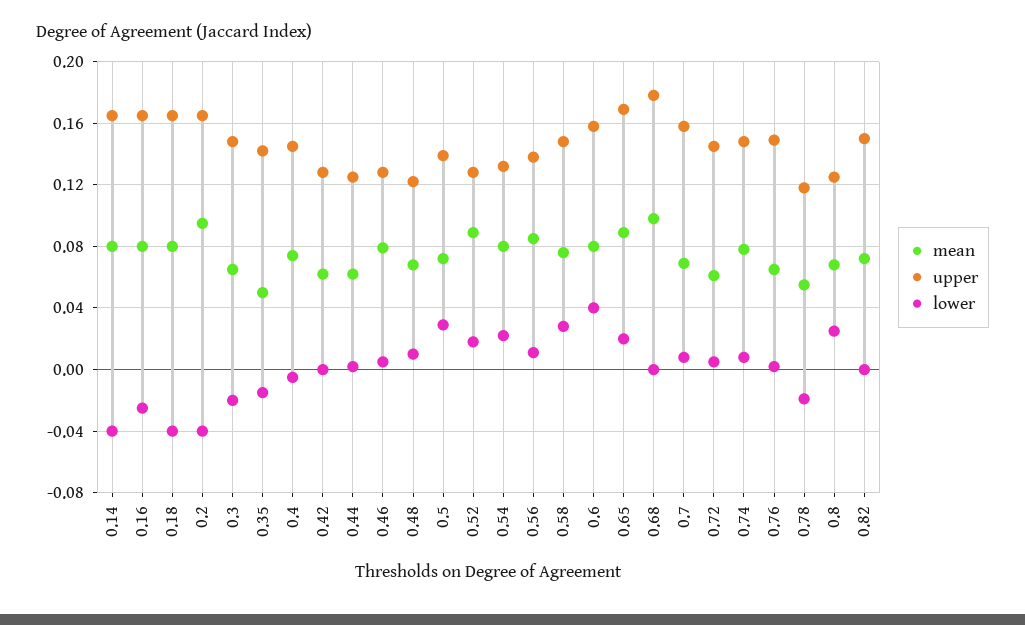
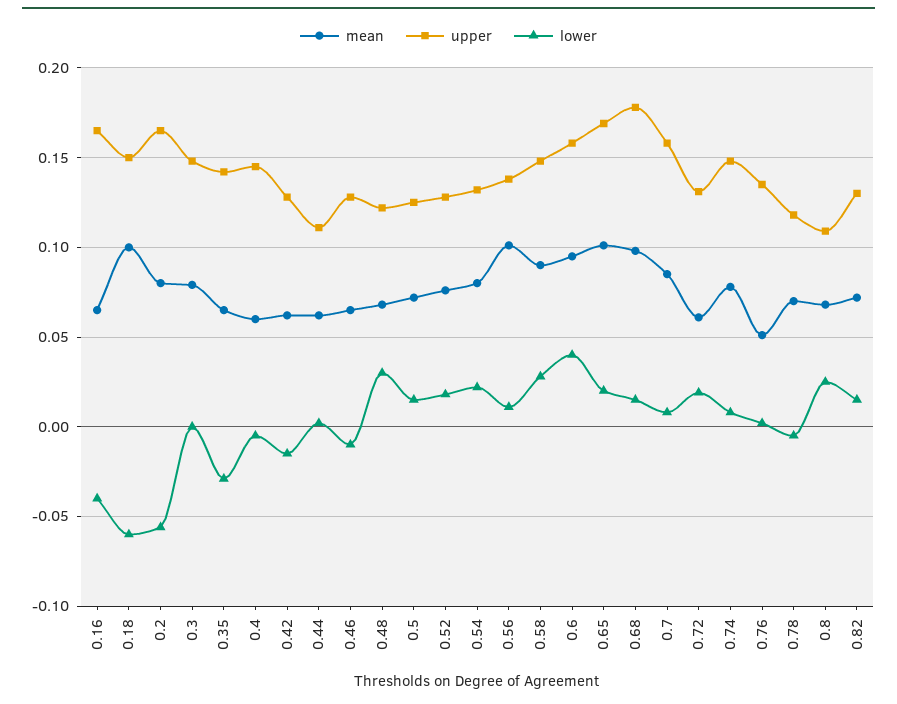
mean, 0.14: 0.08 -> none
upper, 0.14: 0.165 -> none
lower, 0.14: -0.04 -> none
mean, 0.16: 0.08 -> 0.065
lower, 0.16: -0.025 -> -0.04
mean, 0.18: 0.08 -> 0.1
upper, 0.18: 0.165 -> 0.15
lower, 0.18: -0.04 -> -0.06
mean, 0.2: 0.095 -> 0.08
lower, 0.2: -0.04 -> -0.055
mean, 0.3: 0.065 -> 0.08
lower, 0.3: -0.02 -> 0
mean, 0.35: 0.05 -> 0.065
lower, 0.35: -0.015 -> -0.03
mean, 0.4: 0.075 -> 0.06
lower, 0.42: 0 -> -0.015
upper, 0.44: 0.125 -> 0.11
mean, 0.46: 0.08 -> 0.065
lower, 0.46: 0.005 -> -0.01
lower, 0.48: 0.01 -> 0.03
upper, 0.5: 0.14 -> 0.125
lower, 0.5: 0.03 -> 0.015
mean, 0.52: 0.09 -> 0.075
mean, 0.56: 0.085 -> 0.1
mean, 0.58: 0.075 -> 0.09
mean, 0.6: 0.08 -> 0.095
mean, 0.65: 0.09 -> 0.1
lower, 0.68: 0 -> 0.015
mean, 0.7: 0.07 -> 0.085
upper, 0.72: 0.145 -> 0.13
lower, 0.72: 0.005 -> 0.02
mean, 0.76: 0.065 -> 0.05
upper, 0.76: 0.15 -> 0.135
mean, 0.78: 0.055 -> 0.07
lower, 0.78: -0.02 -> -0.005
upper, 0.8: 0.125 -> 0.11
upper, 0.82: 0.15 -> 0.13
lower, 0.82: 0 -> 0.015

